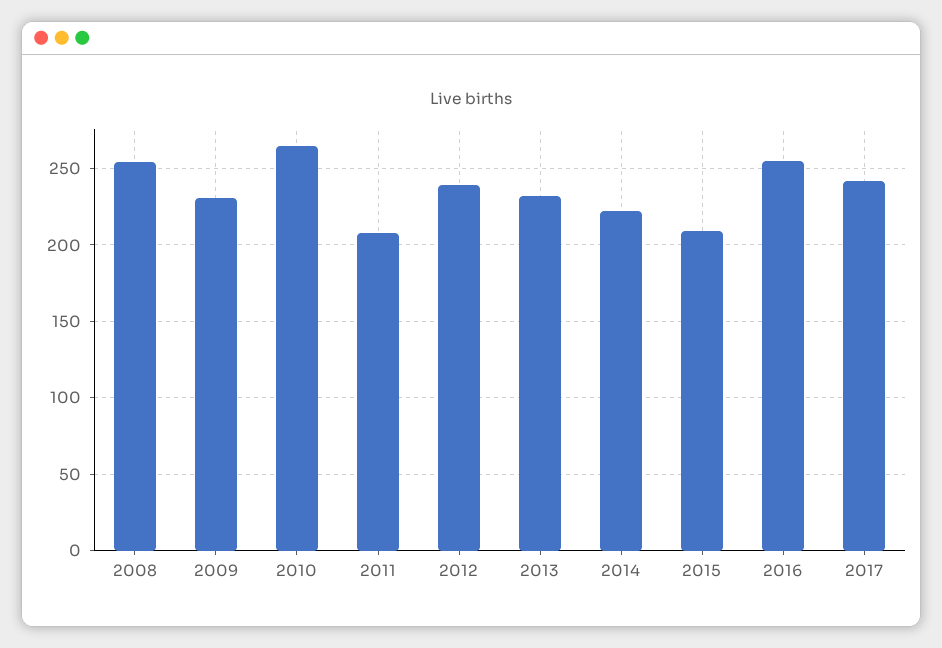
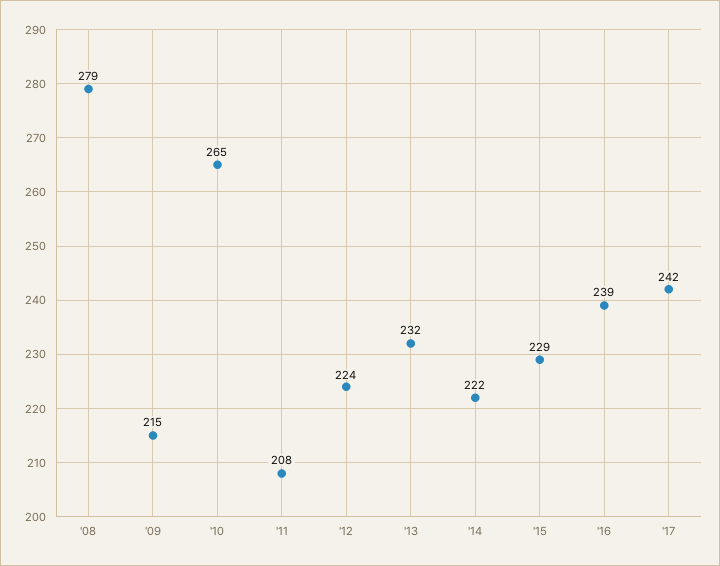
2008: 255 -> 279
2009: 230 -> 215
2012: 240 -> 224
2015: 210 -> 229
2016: 255 -> 239

